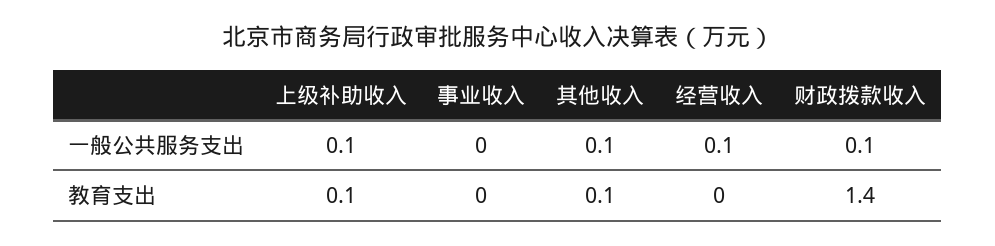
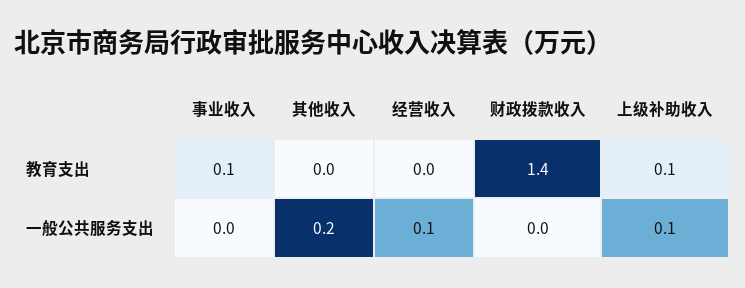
其他收入, 一般公共服务支出: 0.1 -> 0.2
财政拨款收入, 一般公共服务支出: 0.1 -> 0
事业收入, 教育支出: 0 -> 0.1
其他收入, 教育支出: 0.1 -> 0

